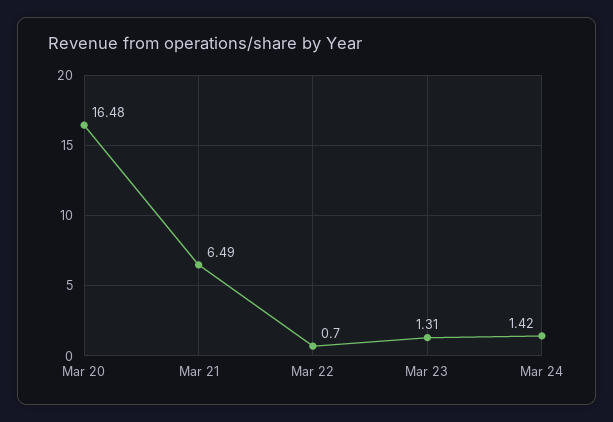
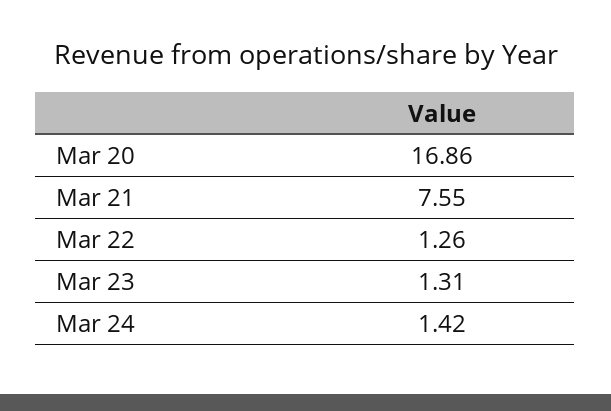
Mar 20: 16.48 -> 16.86
Mar 21: 6.49 -> 7.55
Mar 22: 0.7 -> 1.26

